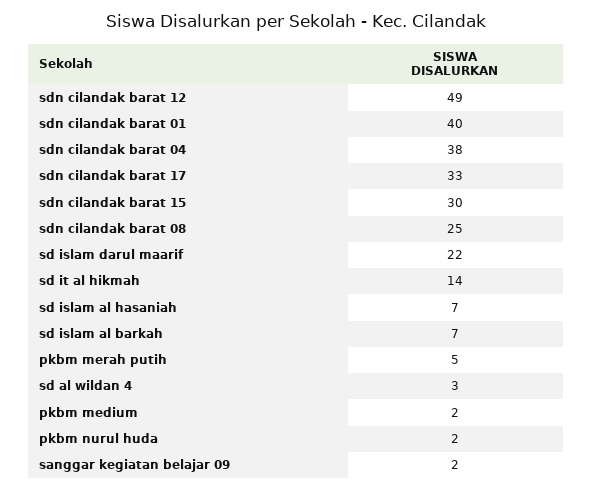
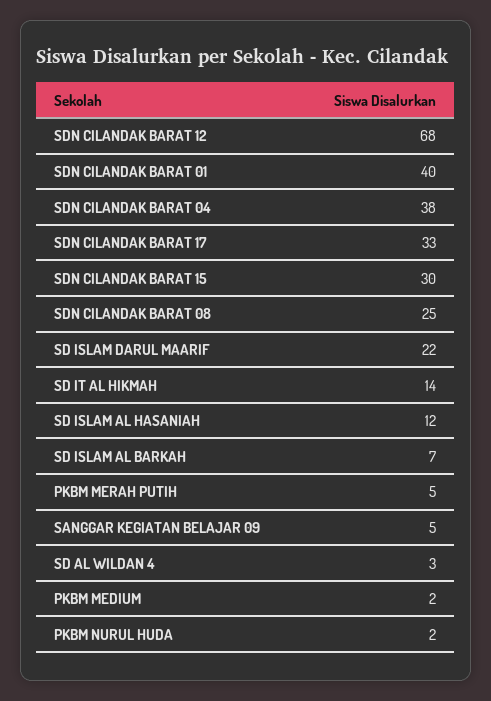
sdn cilandak barat 12: 49 -> 68
sd islam al hasaniah: 7 -> 12
sanggar kegiatan belajar 09: 2 -> 5

